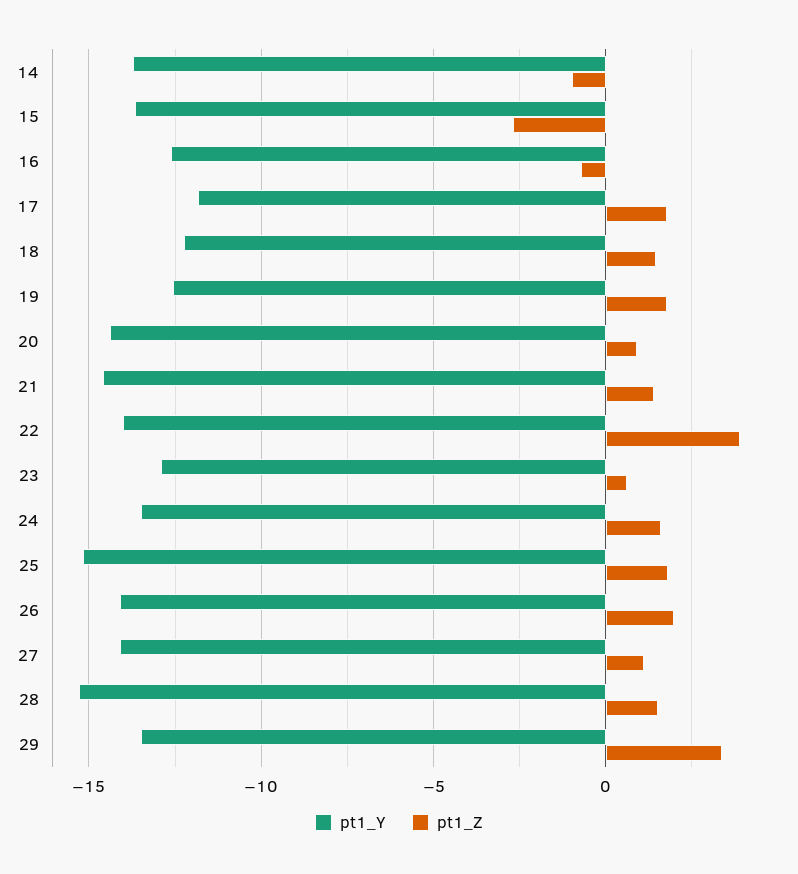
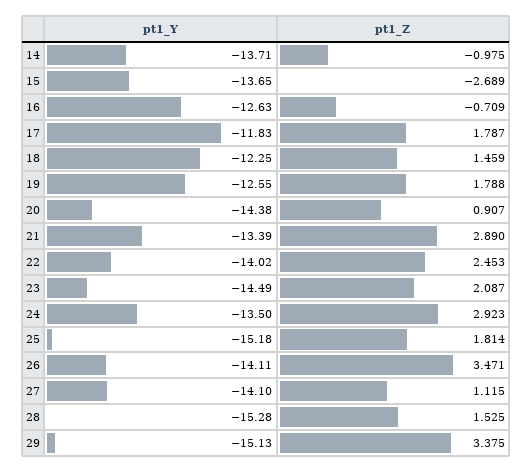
pt1_Y, 21: -14.5 -> -13.39
pt1_Z, 21: 1.5 -> 2.89
pt1_Z, 22: 4 -> 2.453
pt1_Y, 23: -13 -> -14.49
pt1_Z, 23: 0.5 -> 2.087
pt1_Z, 24: 1.5 -> 2.923
pt1_Z, 26: 2 -> 3.471
pt1_Y, 29: -13.5 -> -15.13

